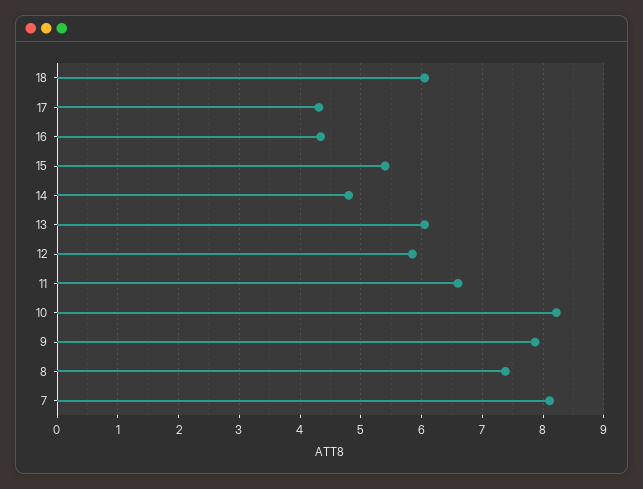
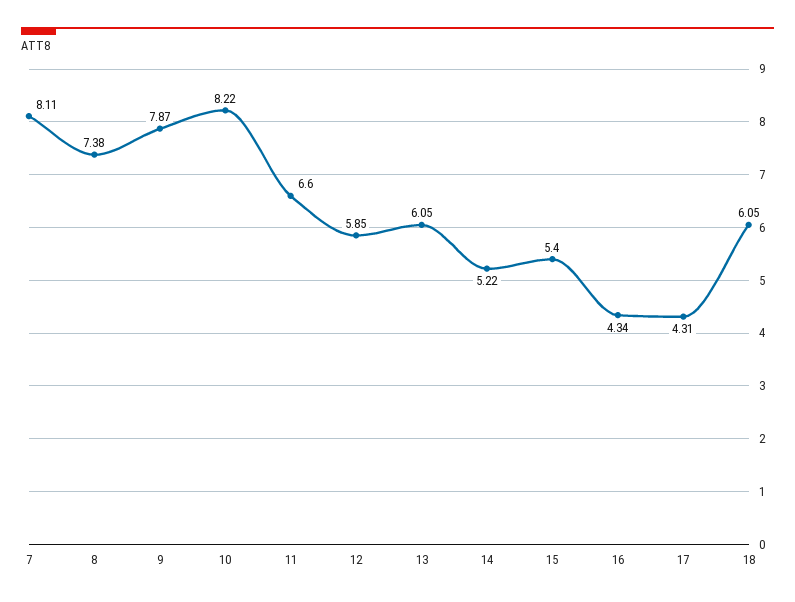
14: 4.8 -> 5.22

